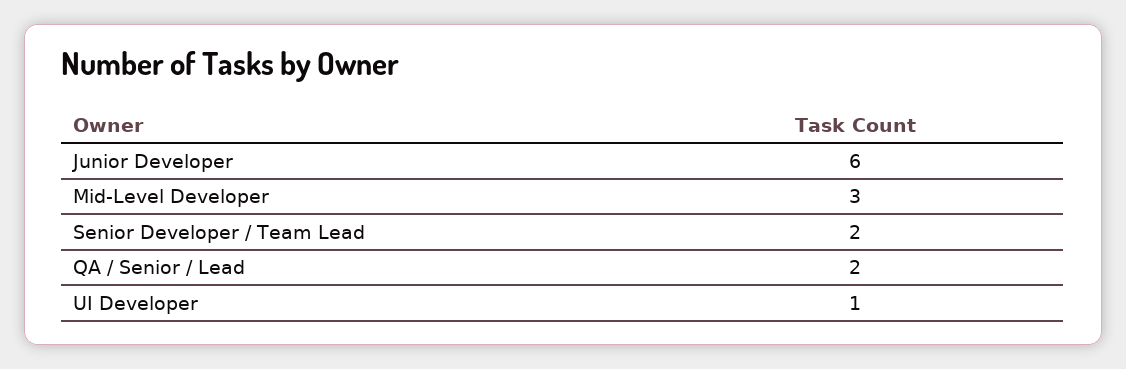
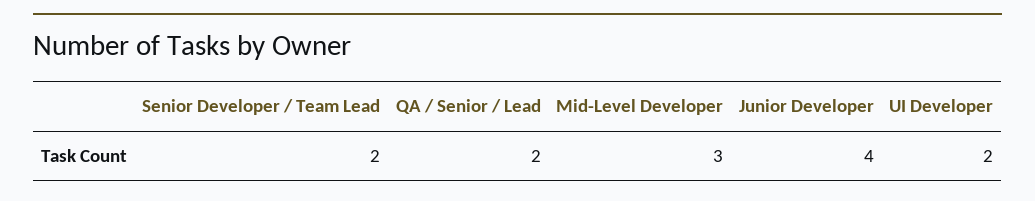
Junior Developer: 6 -> 4
UI Developer: 1 -> 2

